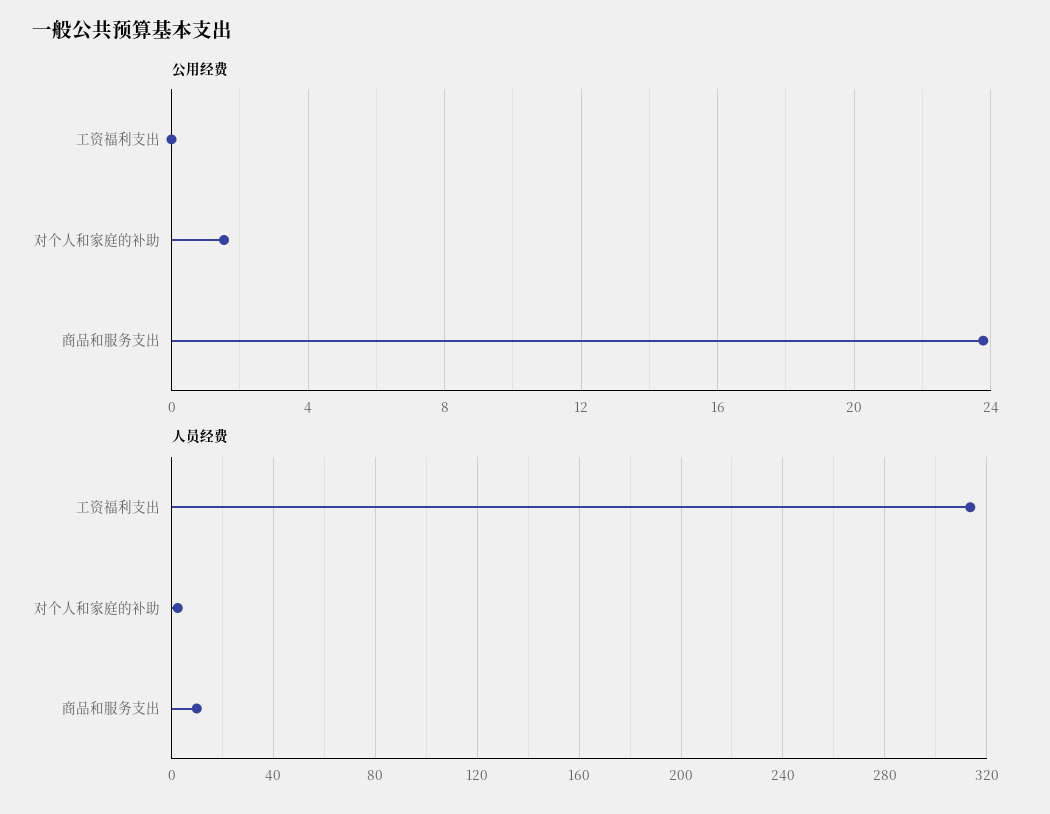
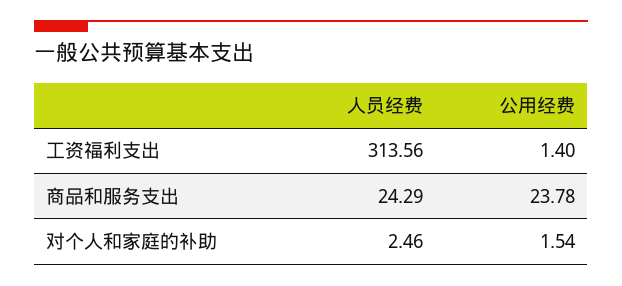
公用经费, 工资福利支出: 0 -> 1.4
人员经费, 商品和服务支出: 10 -> 24.29

